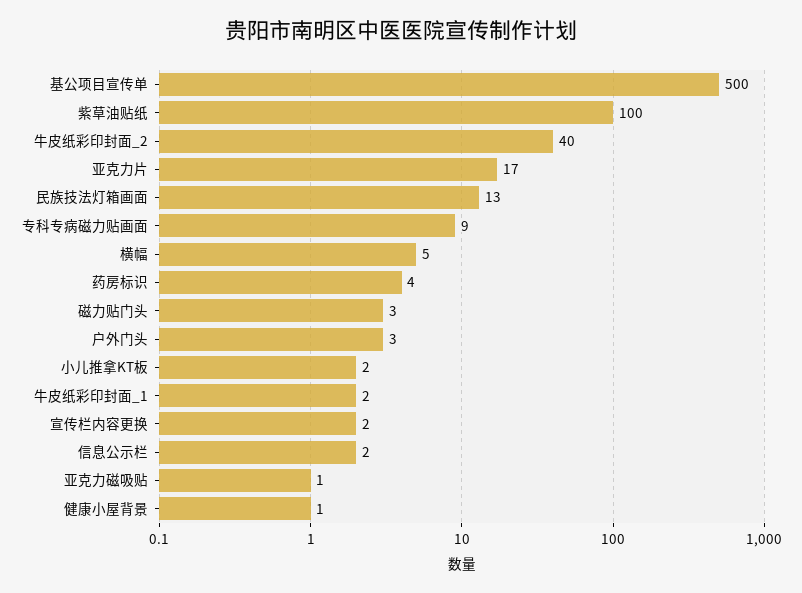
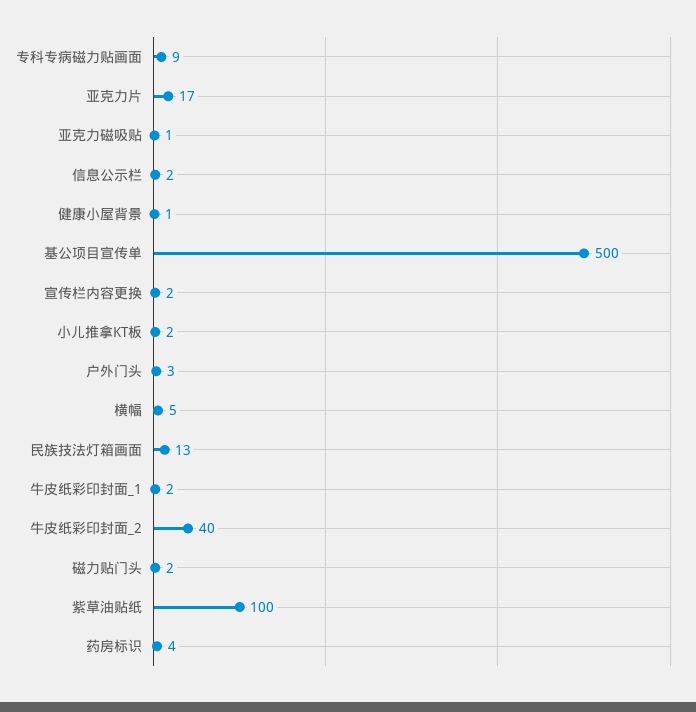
磁力贴门头: 3 -> 2

